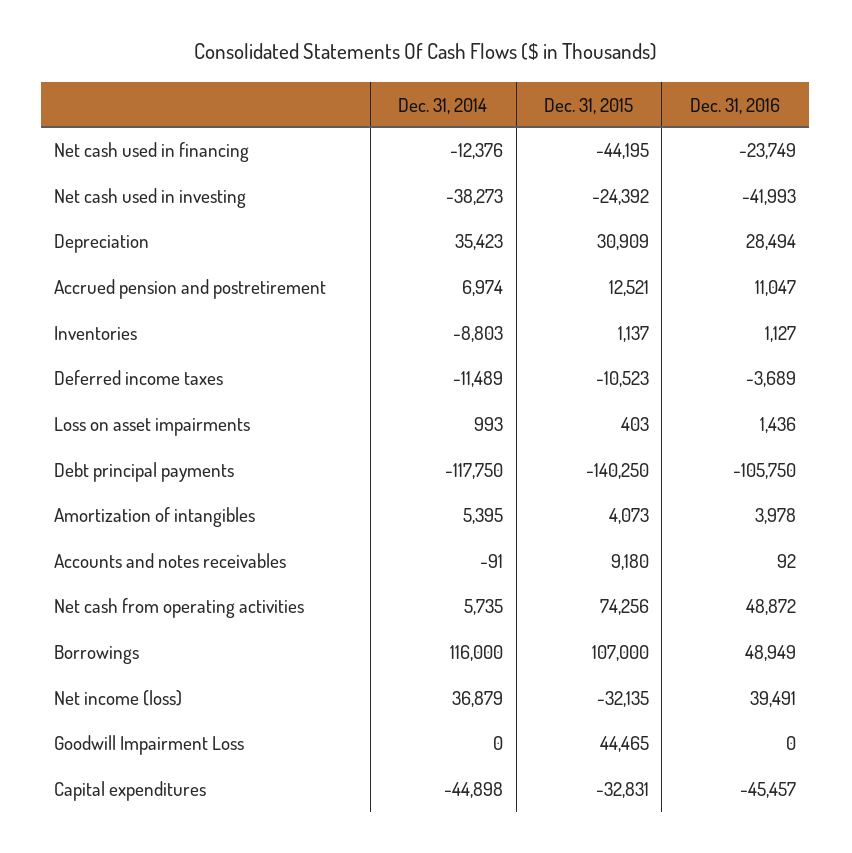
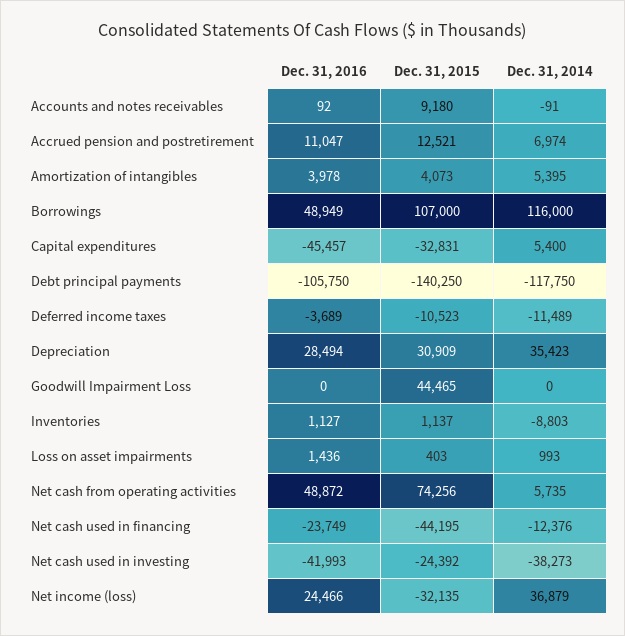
Dec. 31, 2016, Net income (loss): 39491 -> 24466
Dec. 31, 2014, Capital expenditures: -44898 -> 5400

